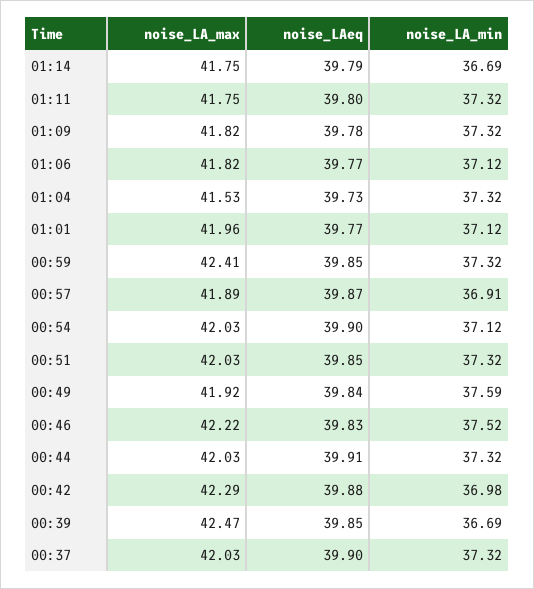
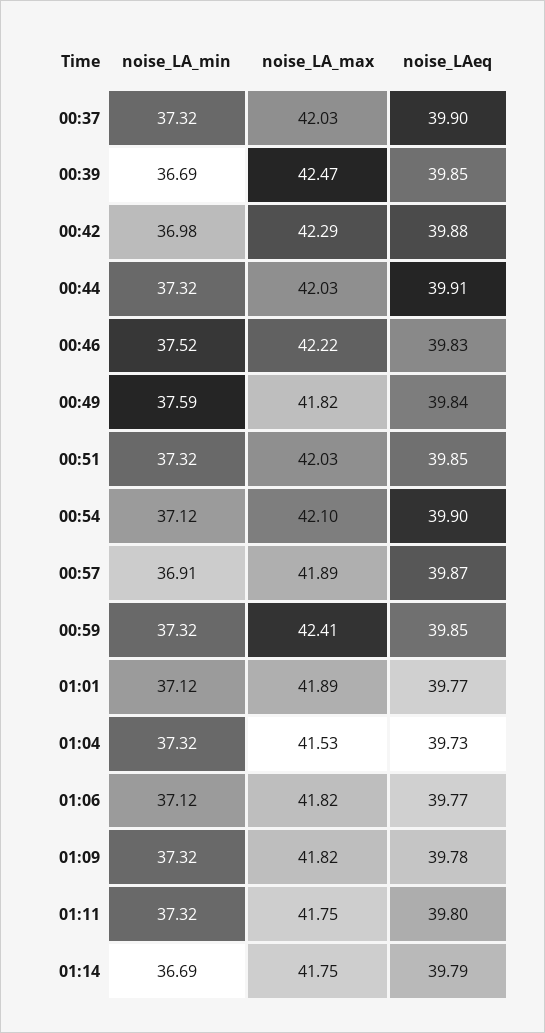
noise_LA_max, 01:01: 41.96 -> 41.89
noise_LA_max, 00:54: 42.03 -> 42.1
noise_LA_max, 00:49: 41.92 -> 41.82

